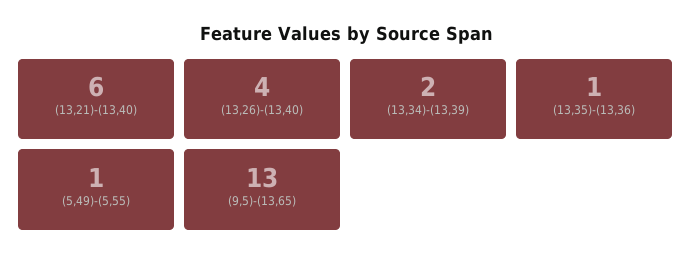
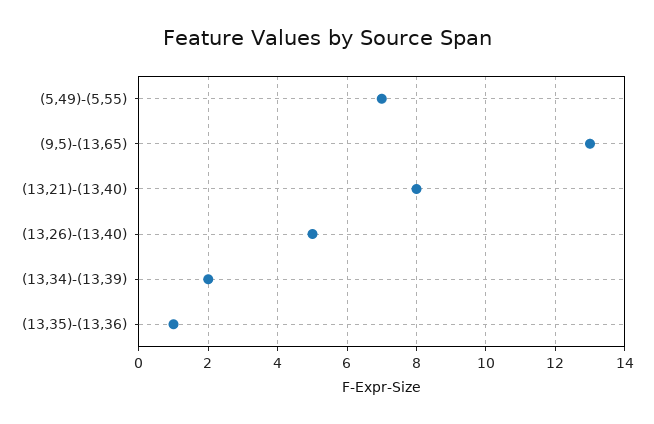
(13,21)-(13,40): 6 -> 8
(13,26)-(13,40): 4 -> 5
(5,49)-(5,55): 1 -> 7

